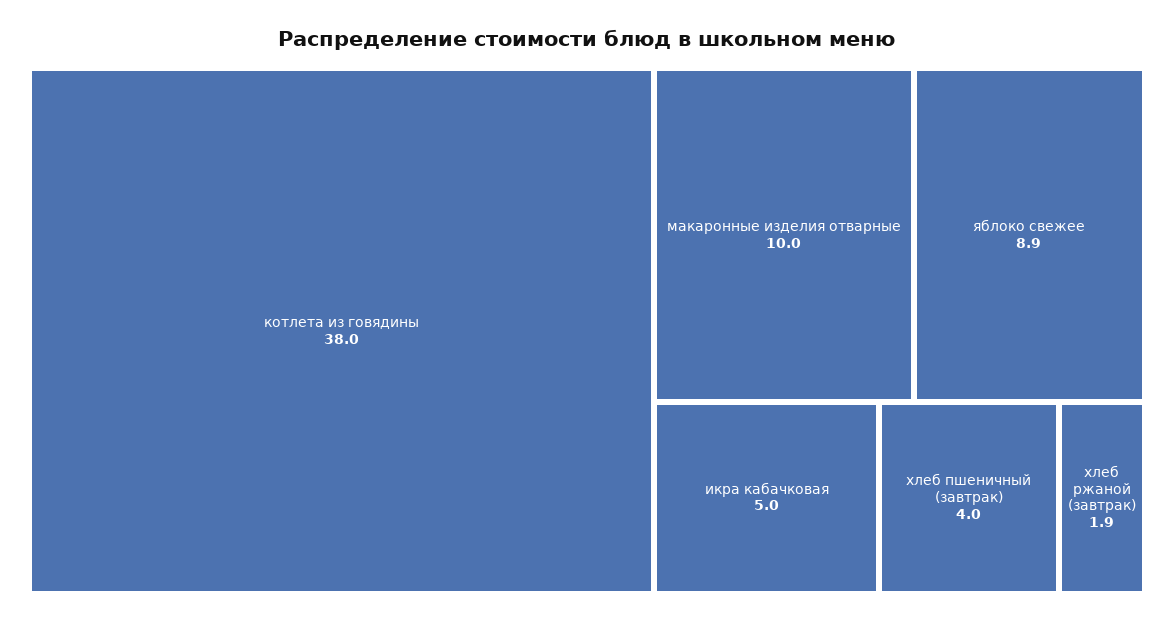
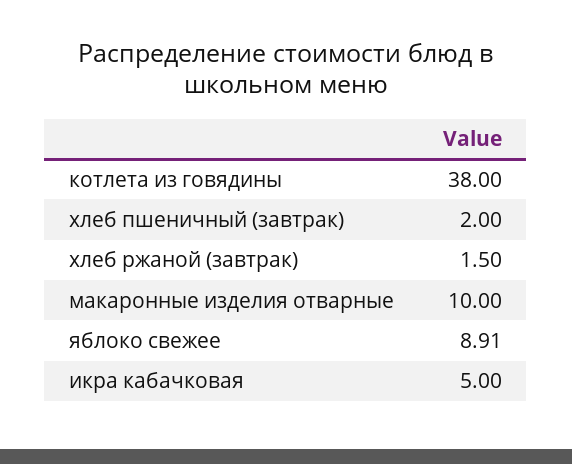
хлеб пшеничный (завтрак): 4 -> 2
хлеб ржаной (завтрак): 1.9 -> 1.5

